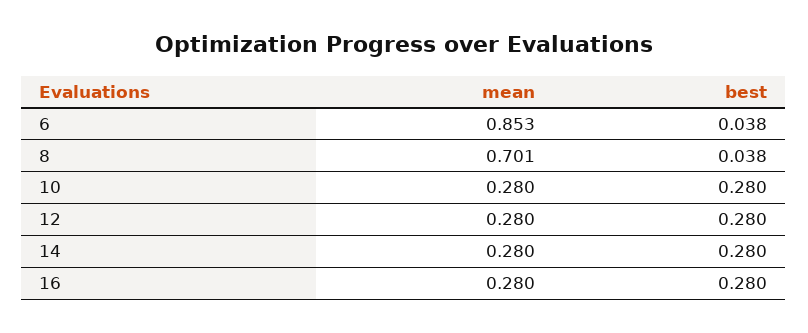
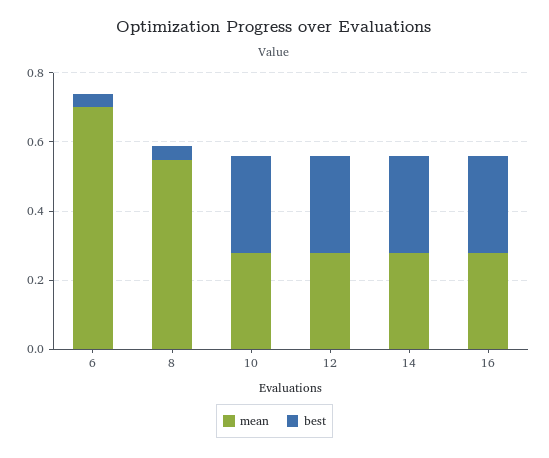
mean, 6: 0.853 -> 0.7
mean, 8: 0.701 -> 0.55

